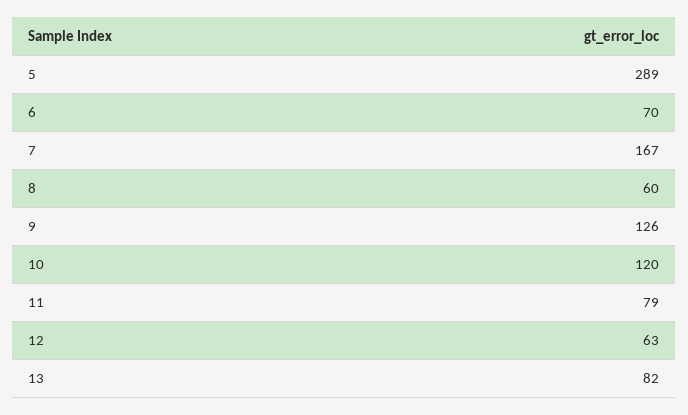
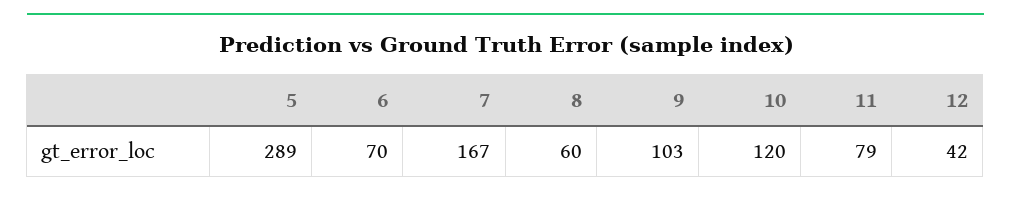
9: 126 -> 103
12: 63 -> 42
13: 82 -> none

